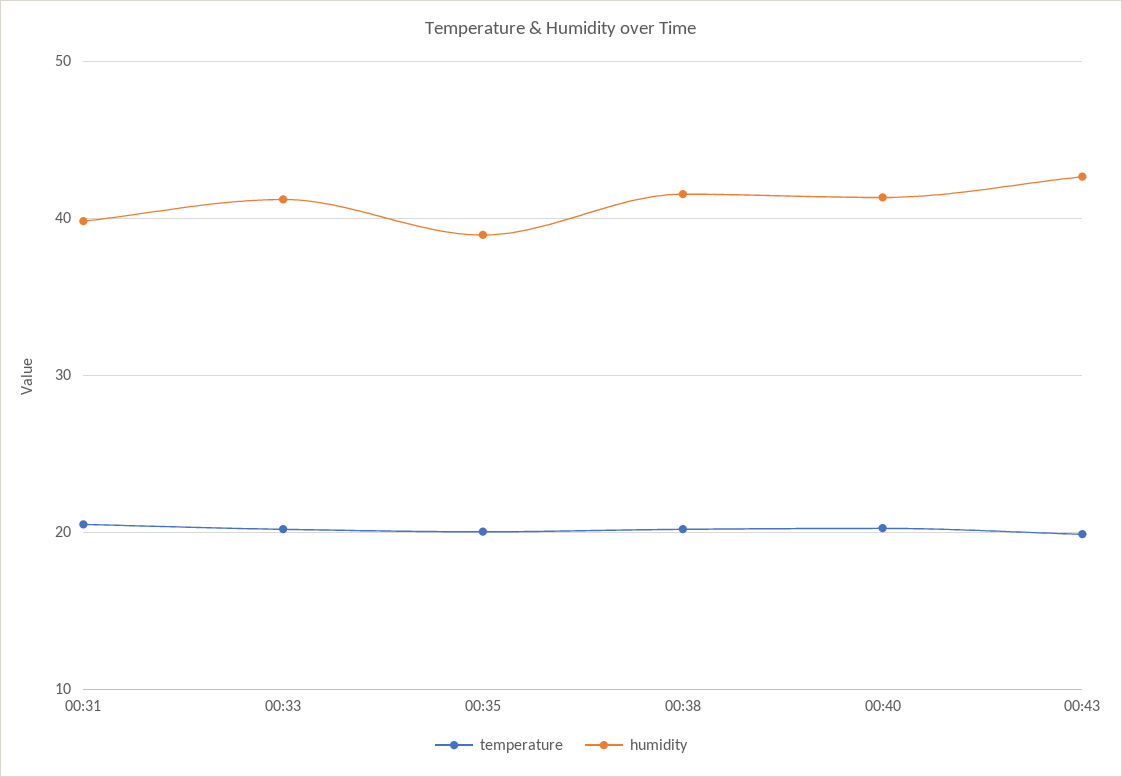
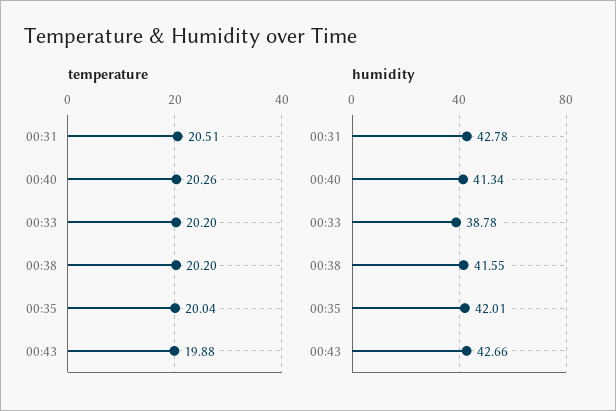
humidity, 00:31: 40 -> 42.78
humidity, 00:33: 41 -> 38.78
humidity, 00:35: 39 -> 42.01

